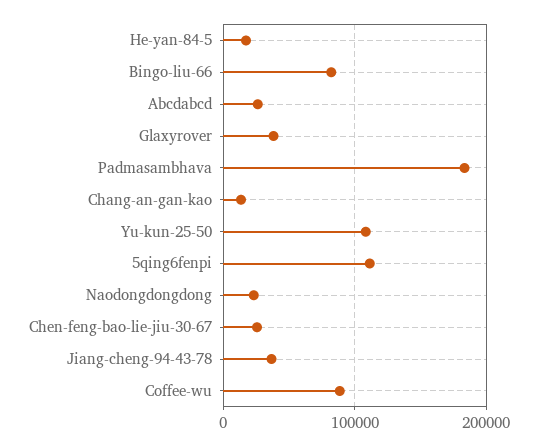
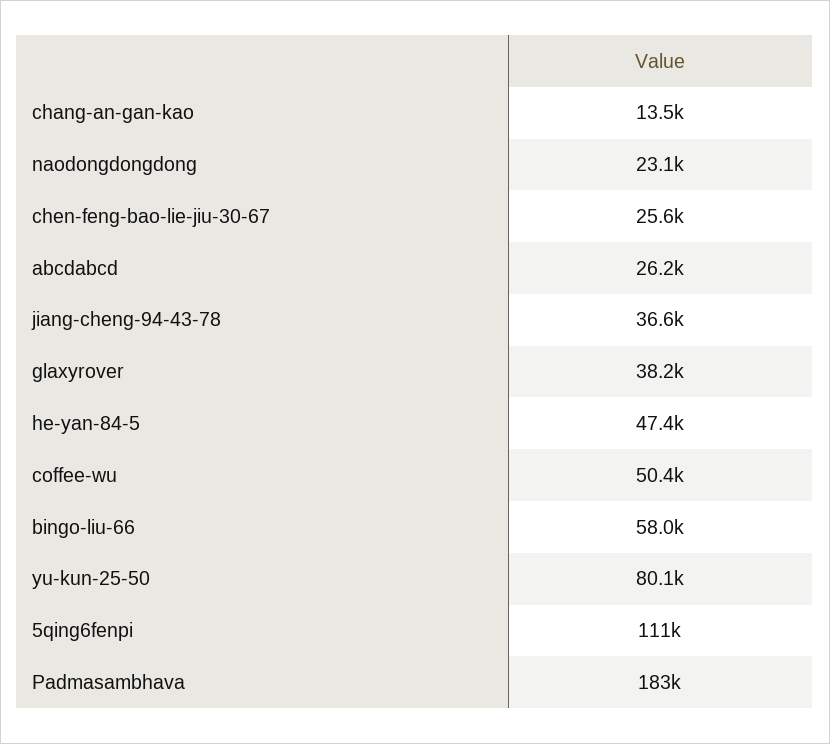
He-yan-84-5: 20000 -> 47400
Bingo-liu-66: 80000 -> 58000
Yu-kun-25-50: 110000 -> 80100
Coffee-wu: 90000 -> 50400

